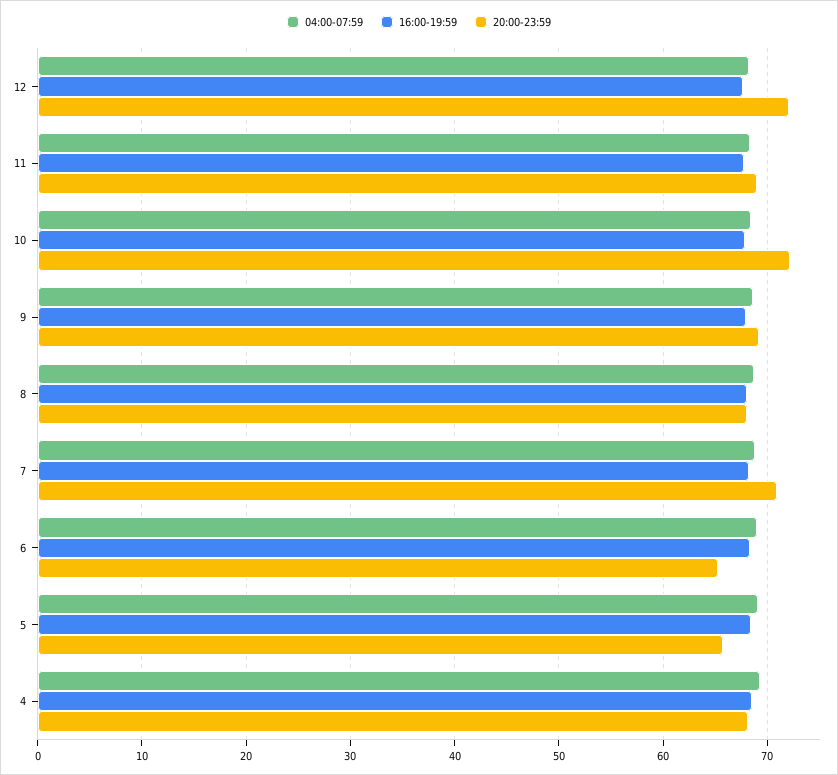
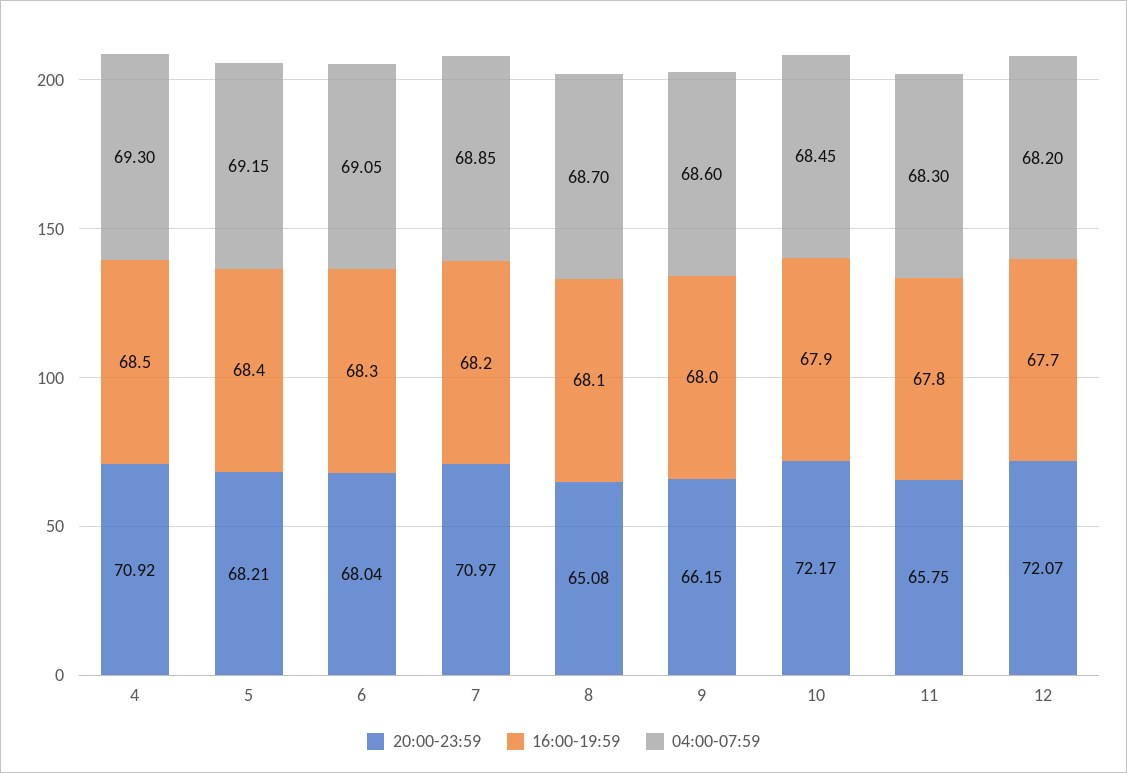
20:00-23:59, 11: 69 -> 65.75
20:00-23:59, 9: 69 -> 66.15
20:00-23:59, 8: 68 -> 65.08
20:00-23:59, 6: 65 -> 68.04
20:00-23:59, 5: 66 -> 68.21
20:00-23:59, 4: 68 -> 70.92

